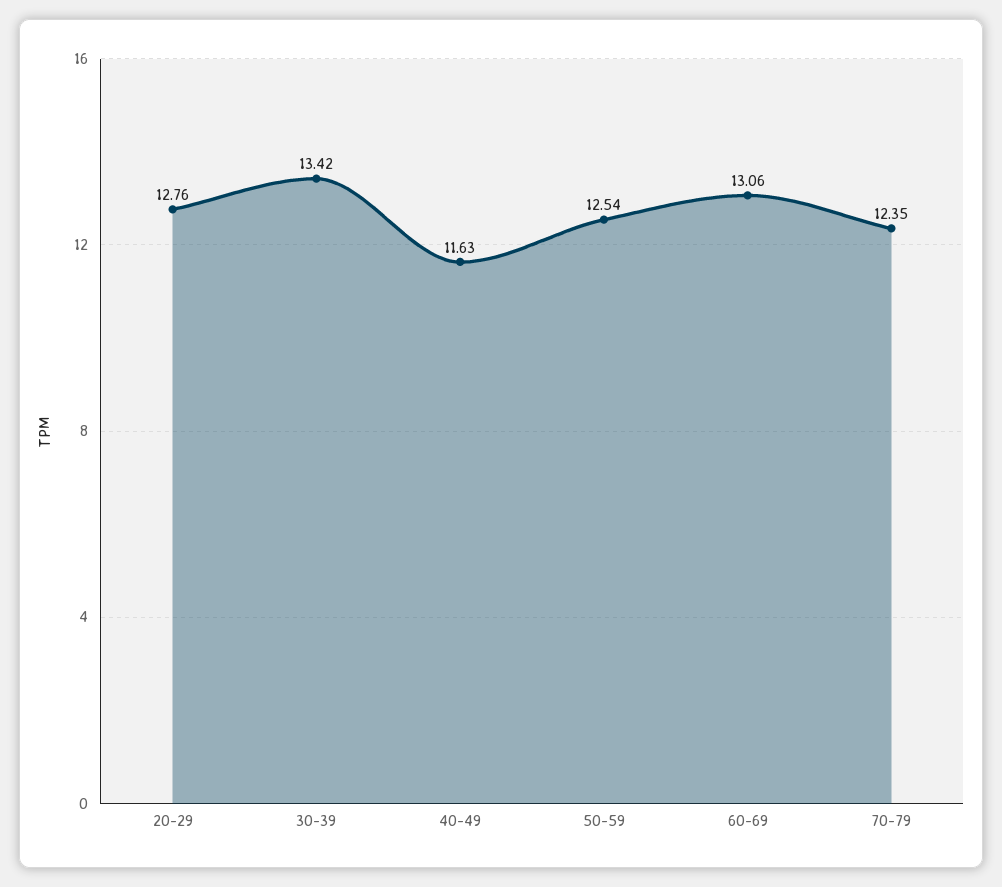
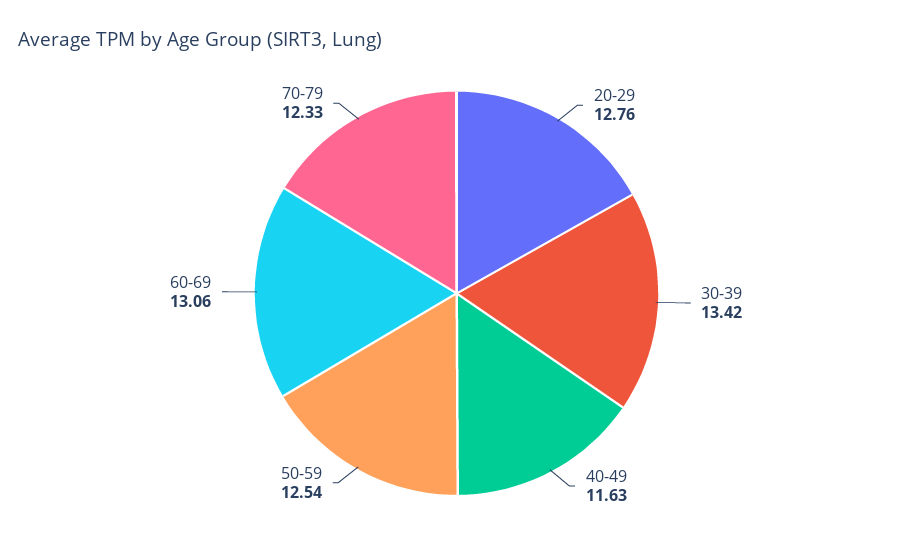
70-79: 12.35 -> 12.33

